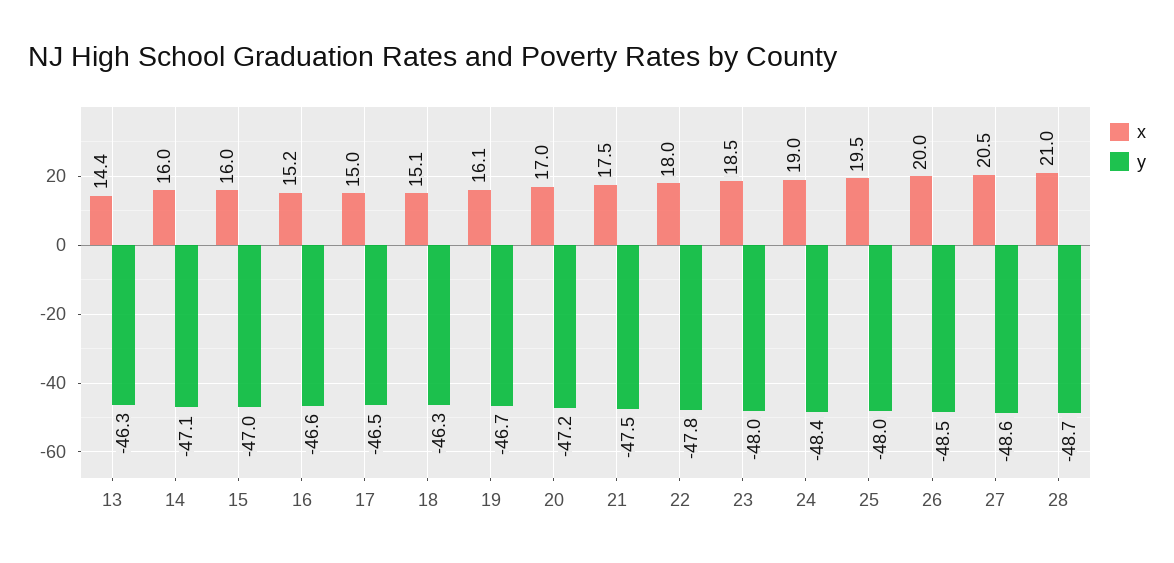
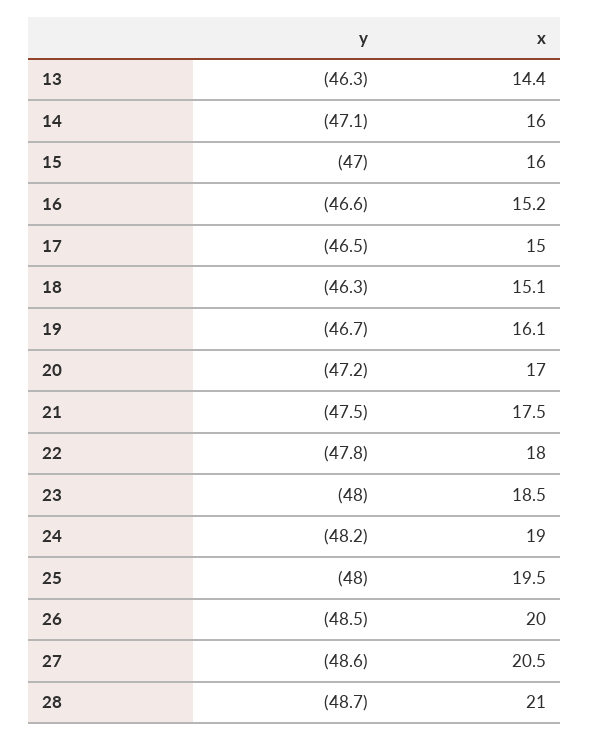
y, 24: -48.4 -> -48.2

